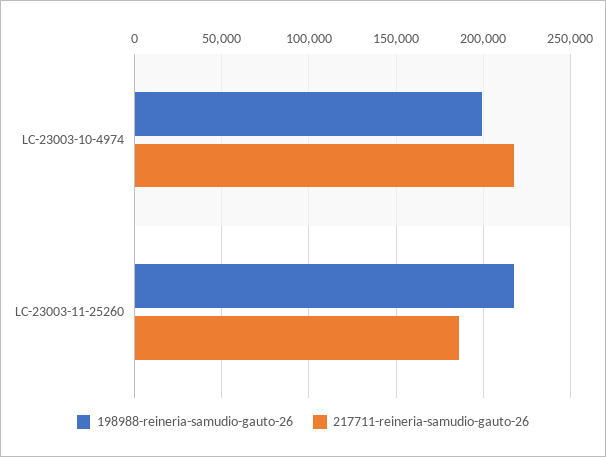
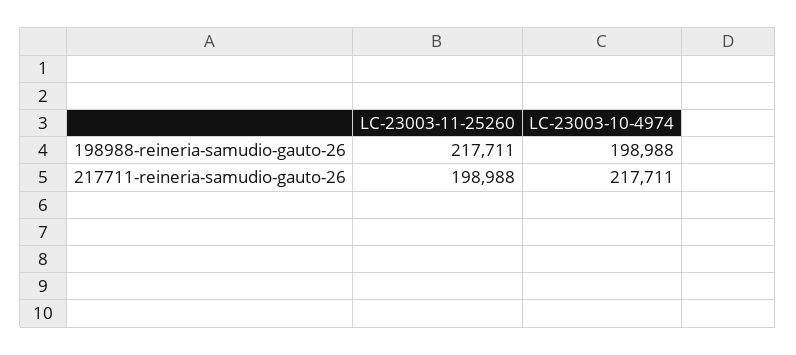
217711-reineria-samudio-gauto-26, LC-23003-11-25260: 185000 -> 198988

